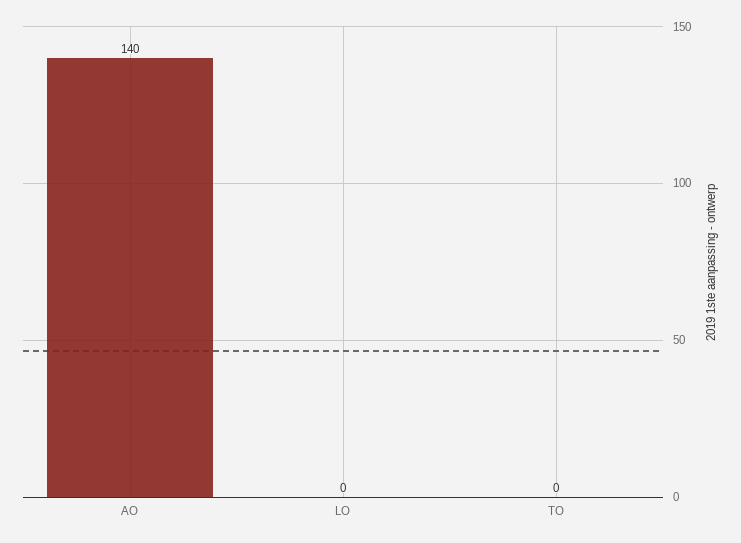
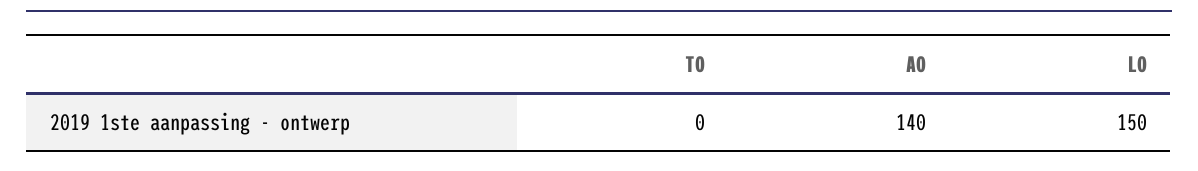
LO: 0 -> 150

